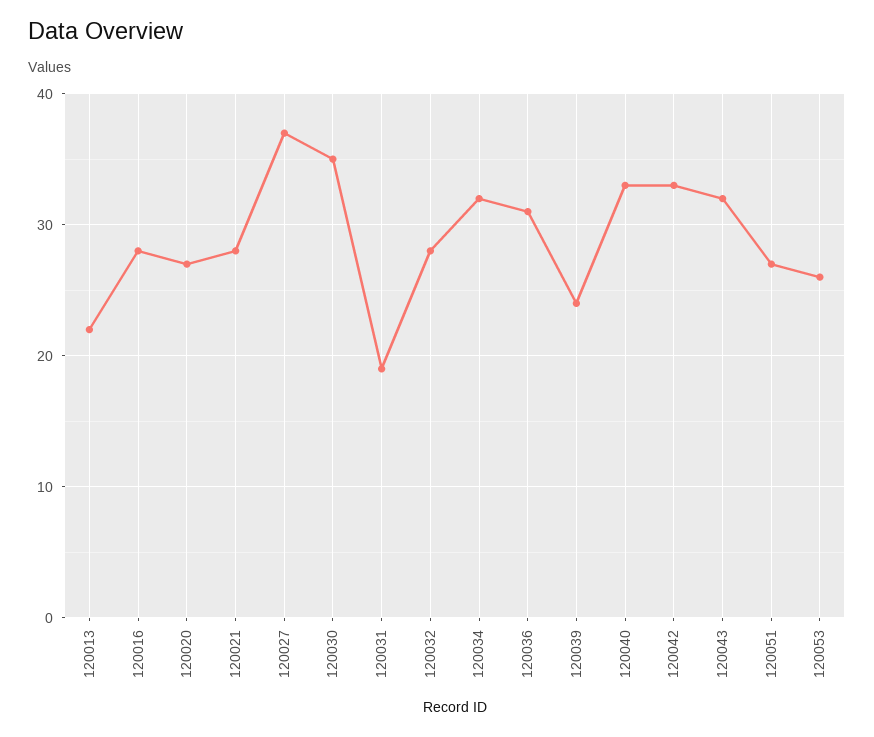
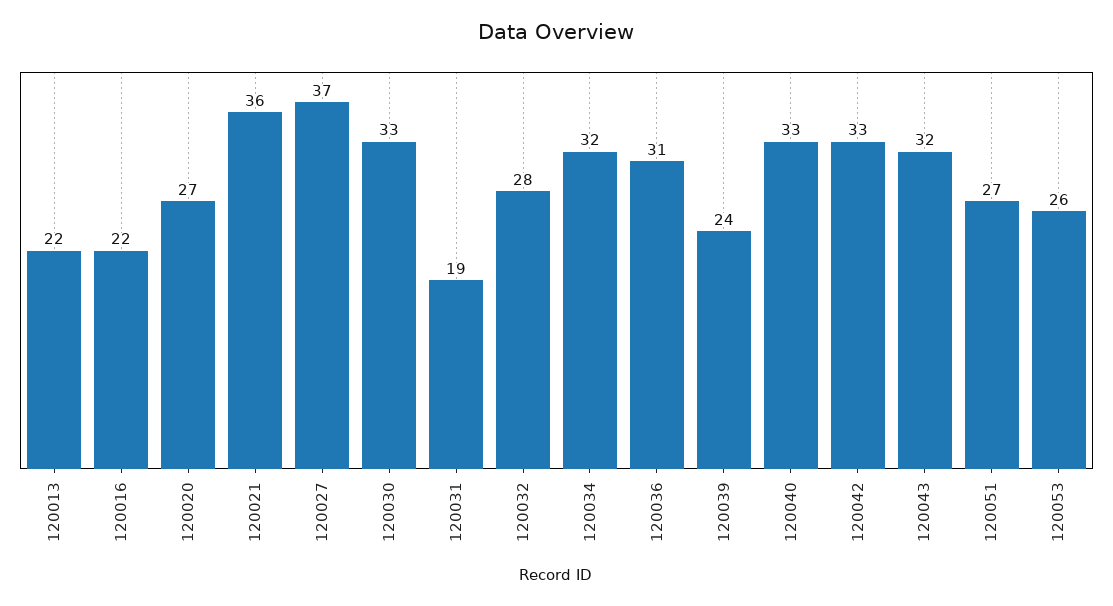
120016: 28 -> 22
120021: 28 -> 36
120030: 35 -> 33

